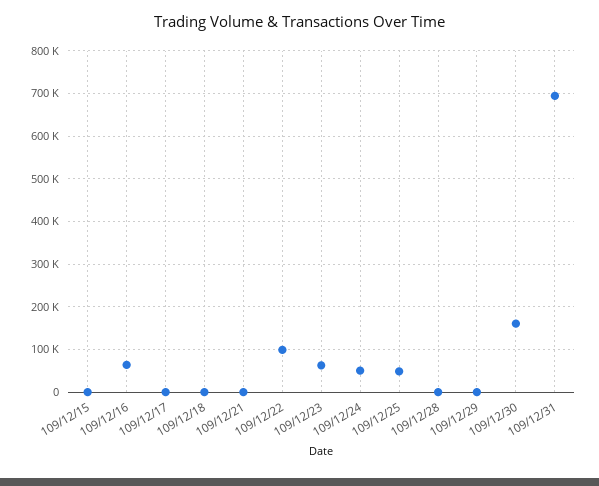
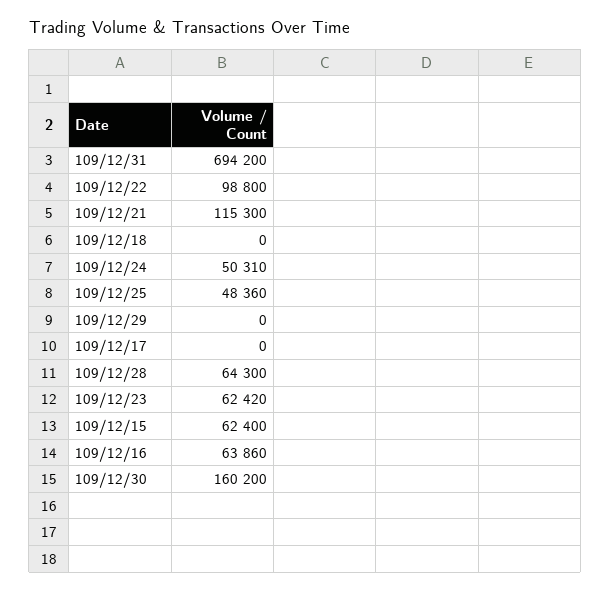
109/12/15: 0 -> 62400
109/12/21: 0 -> 115300
109/12/28: 0 -> 64300

